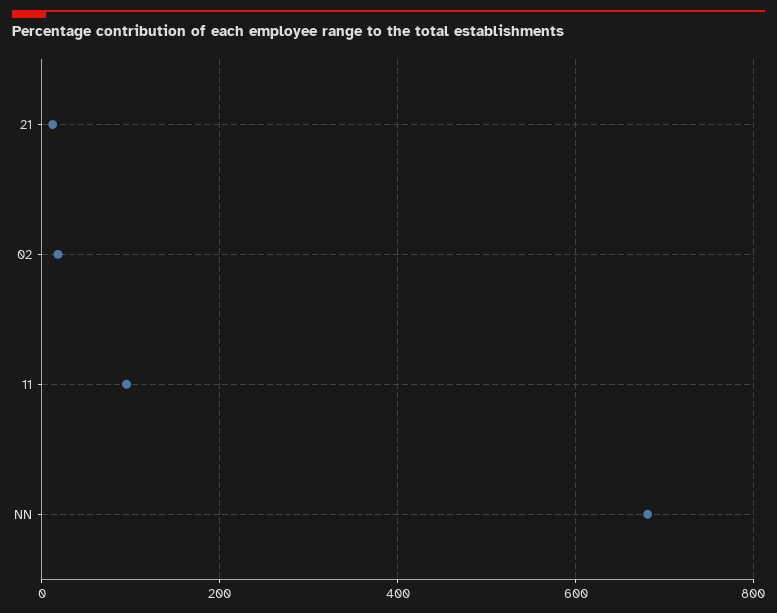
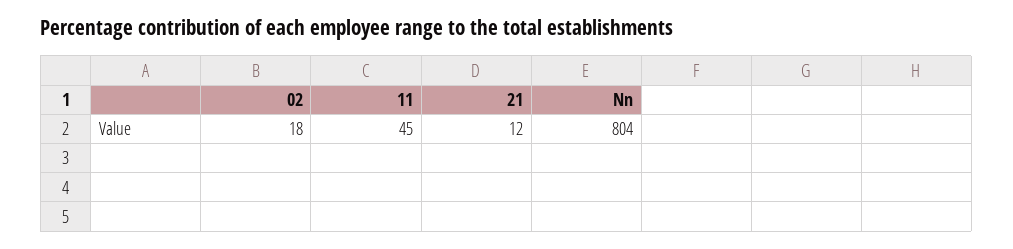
11: 100 -> 45
NN: 680 -> 804

